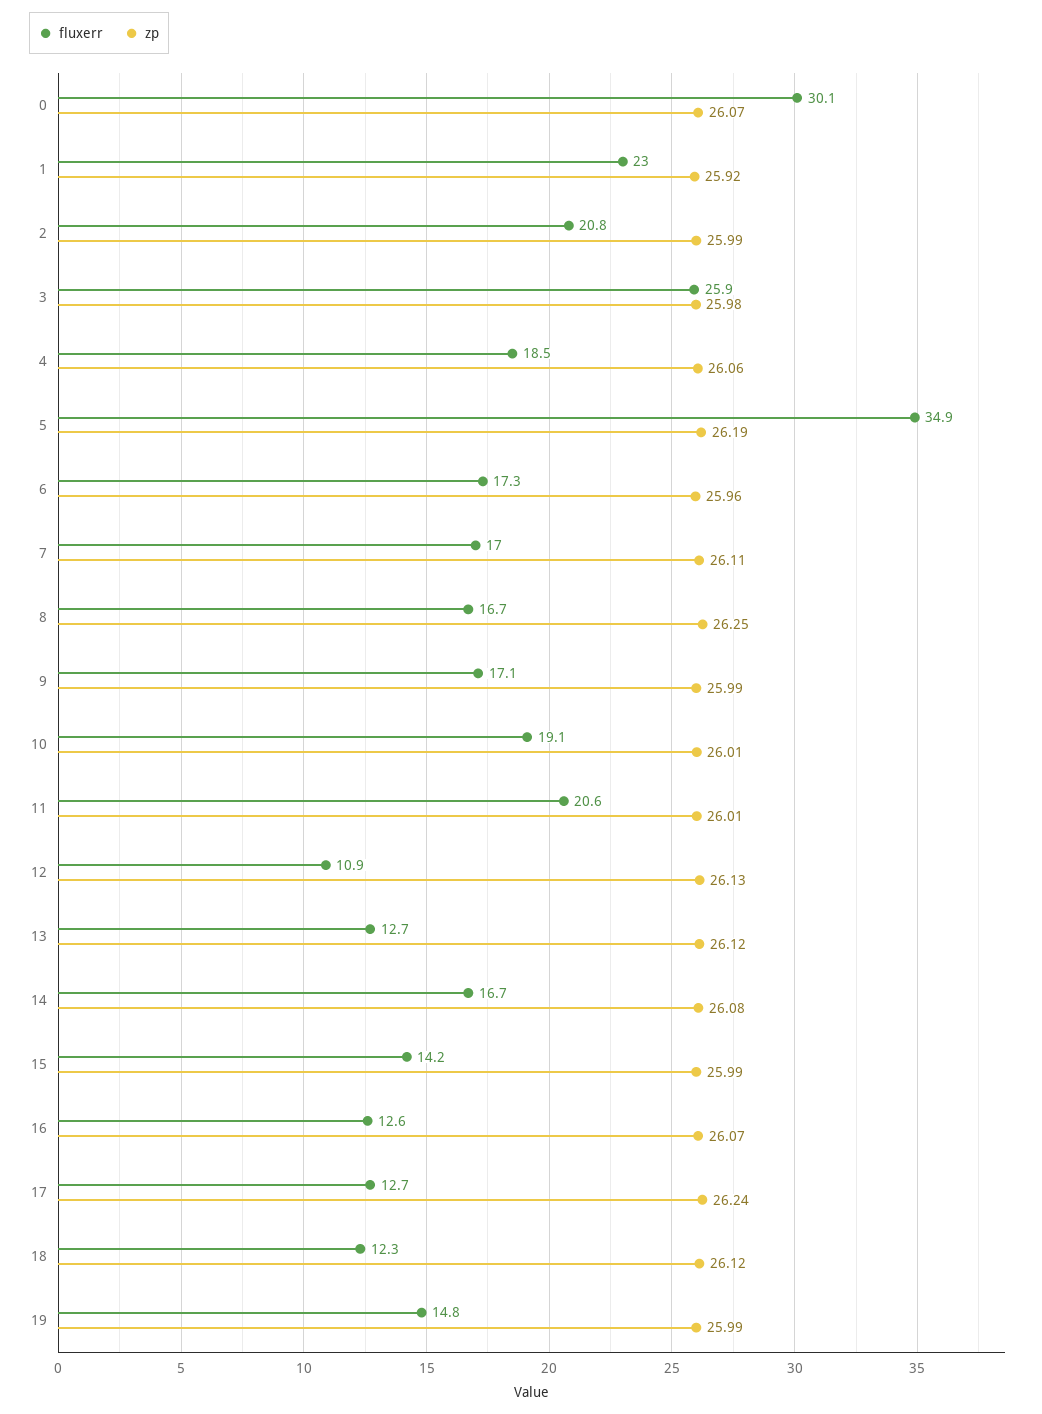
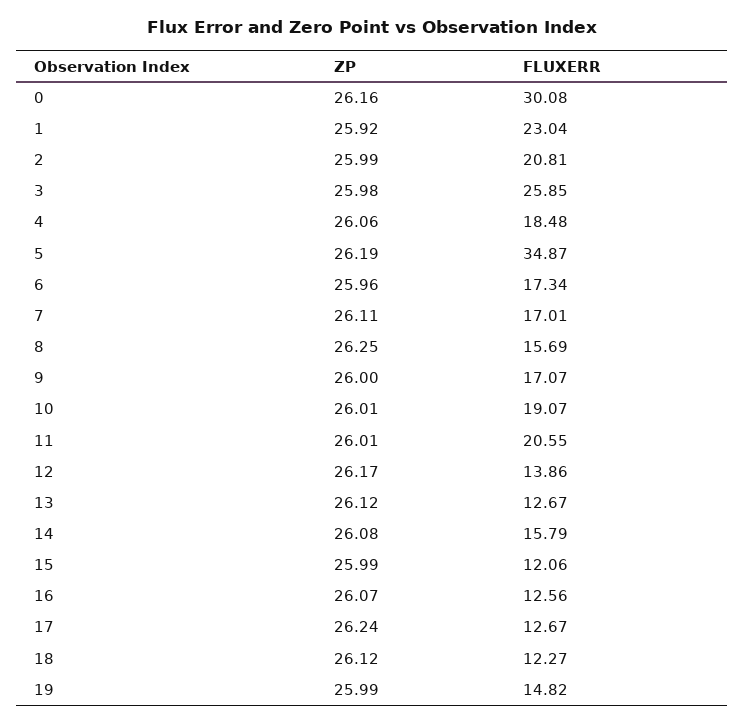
zp, 0: 26.07 -> 26.16
fluxerr, 8: 16.7 -> 15.69
zp, 9: 25.99 -> 26
fluxerr, 12: 10.9 -> 13.86
zp, 12: 26.13 -> 26.17
fluxerr, 14: 16.7 -> 15.79
fluxerr, 15: 14.2 -> 12.06

